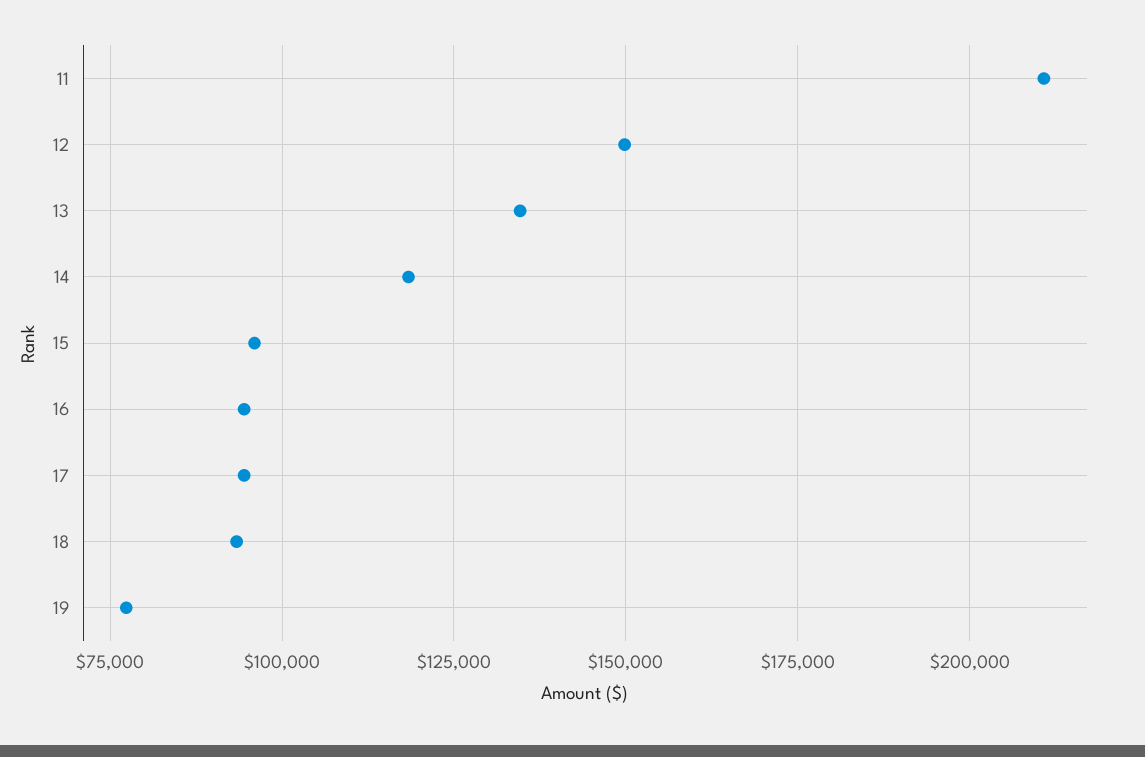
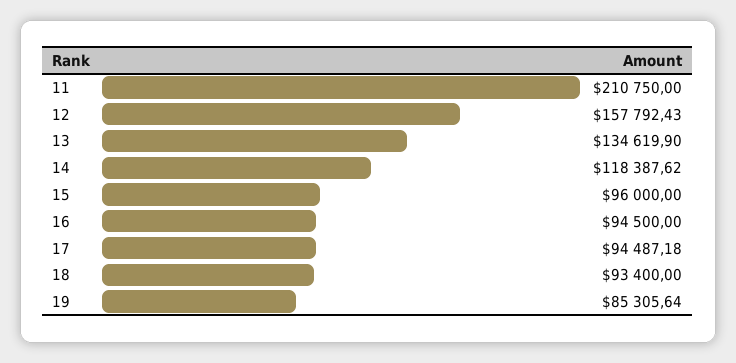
12: 150000 -> 157792.43
19: 77500 -> 85305.64

